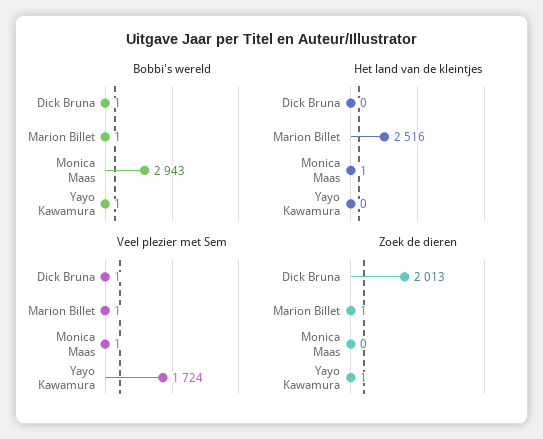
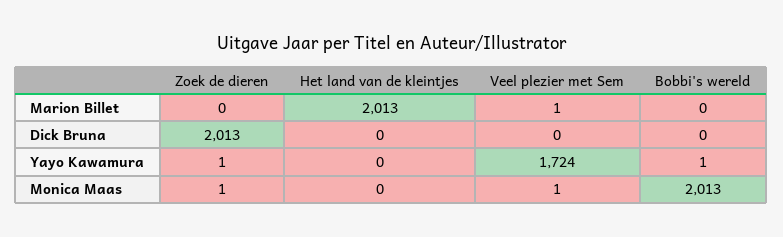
Bobbi's wereld, Dick Bruna: 1 -> 0
Bobbi's wereld, Marion Billet: 1 -> 0
Bobbi's wereld, Monica Maas: 2943 -> 2013
Het land van de kleintjes, Marion Billet: 2516 -> 2013
Het land van de kleintjes, Monica Maas: 1 -> 0
Veel plezier met Sem, Dick Bruna: 1 -> 0
Zoek de dieren, Marion Billet: 1 -> 0
Zoek de dieren, Monica Maas: 0 -> 1

